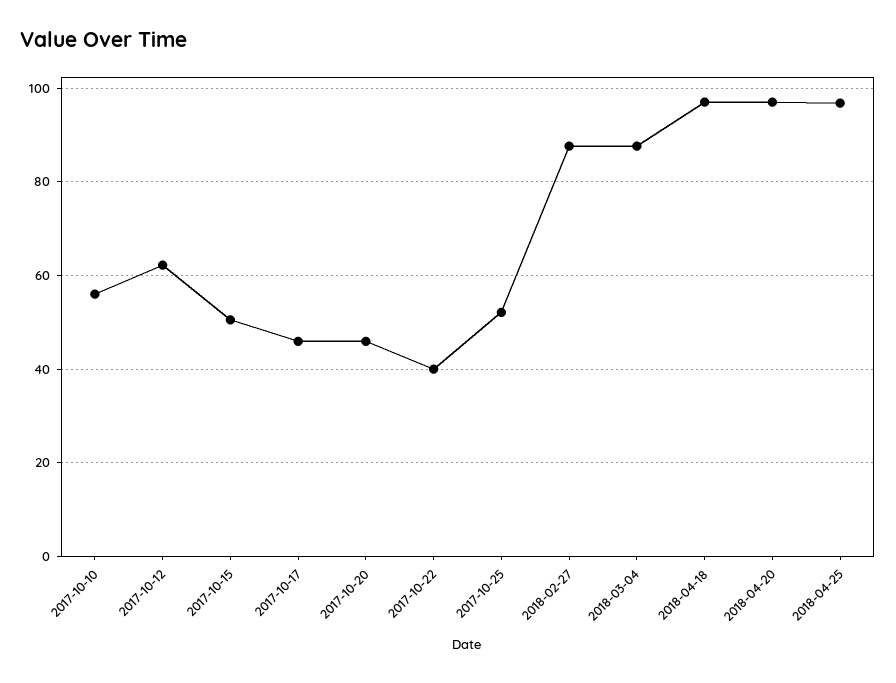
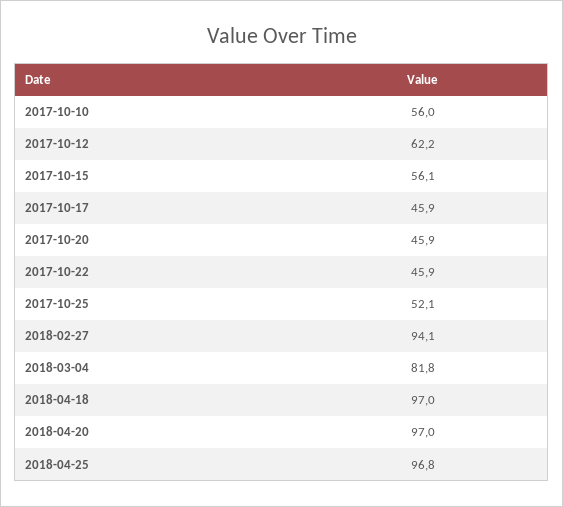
2017-10-15: 50 -> 56.1
2017-10-22: 40 -> 45.9
2018-02-27: 88 -> 94.1
2018-03-04: 88 -> 81.8

